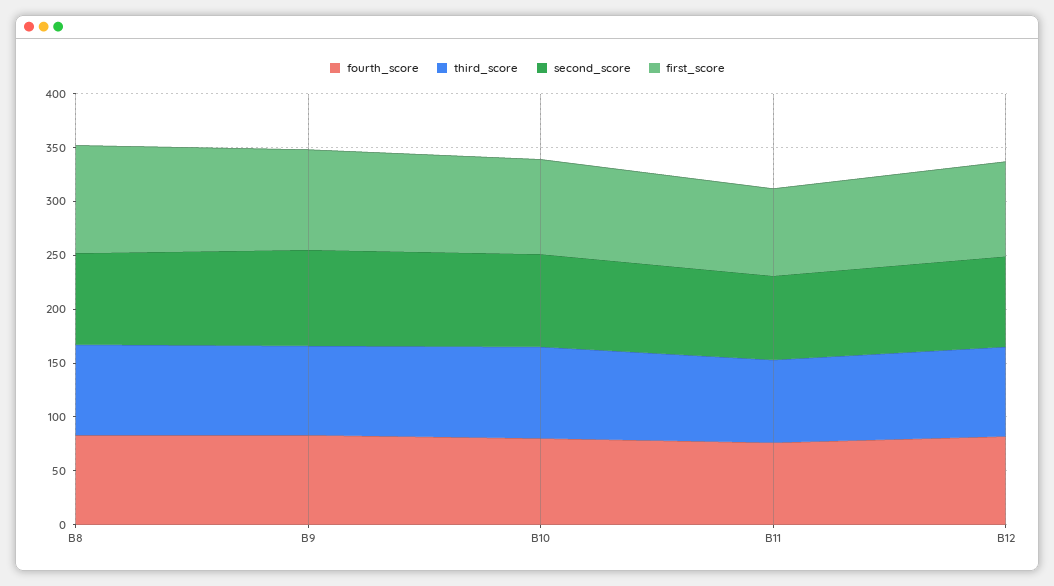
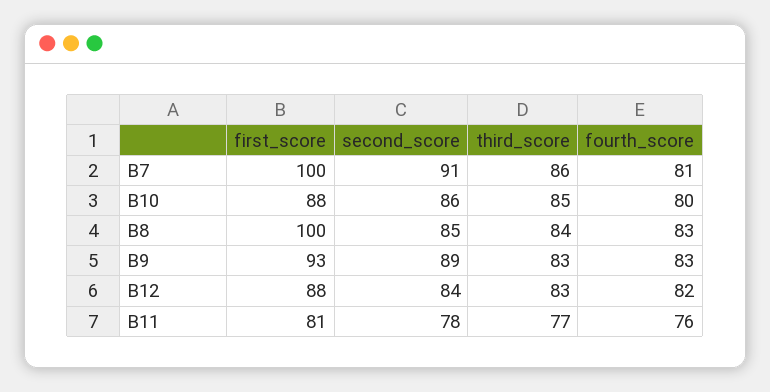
first_score, B7: none -> 100
second_score, B7: none -> 91
third_score, B7: none -> 86
fourth_score, B7: none -> 81

